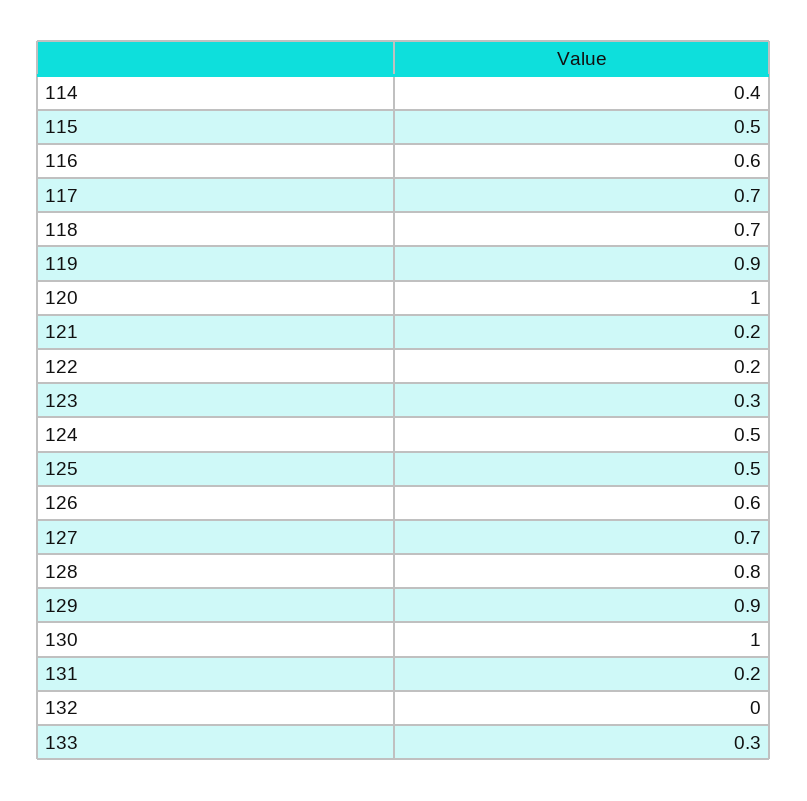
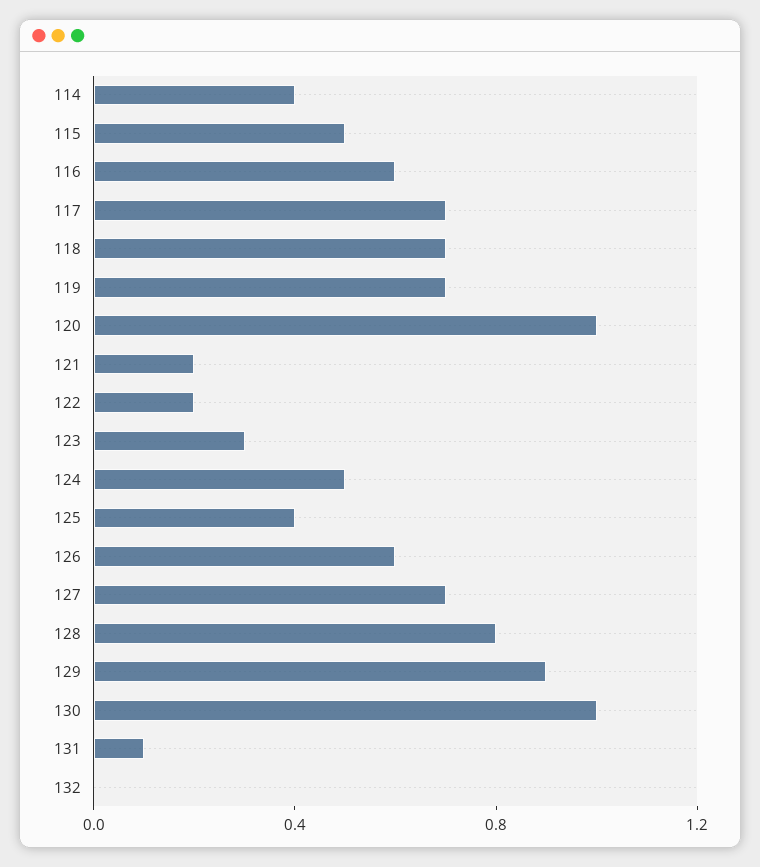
119: 0.9 -> 0.7
125: 0.5 -> 0.4
131: 0.2 -> 0.1
133: 0.3 -> none

